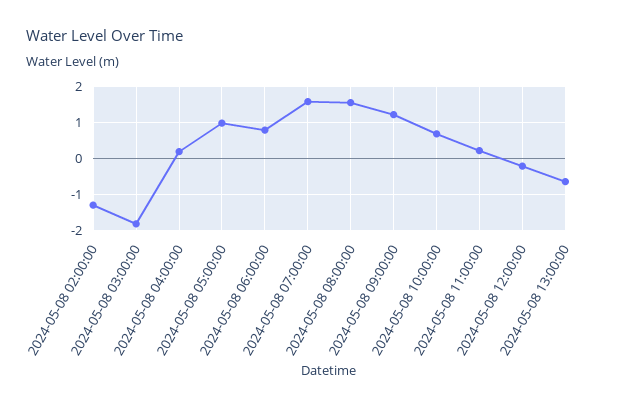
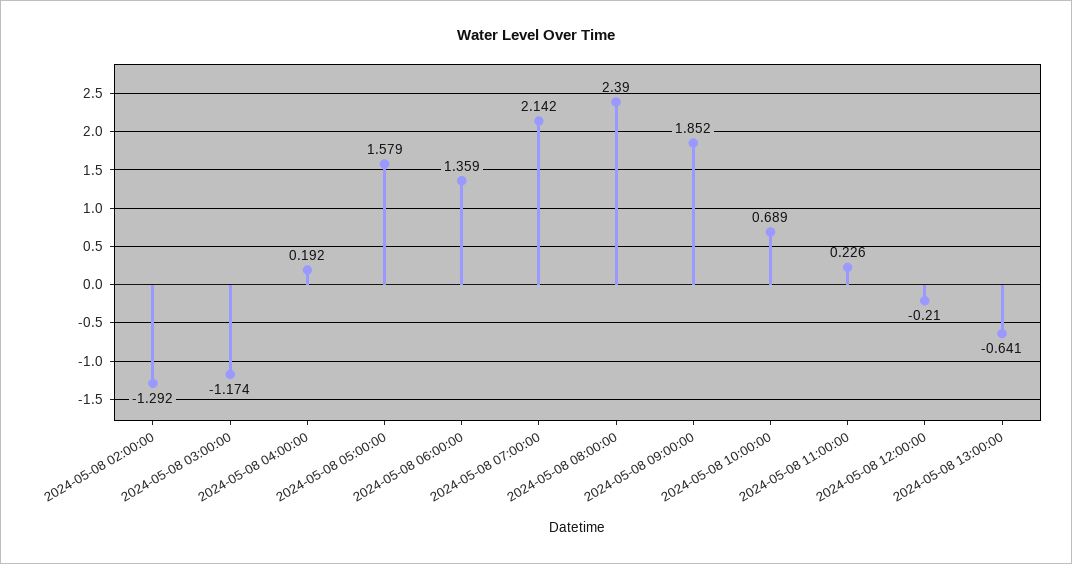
2024-05-08 03:00:00: -1.8 -> -1.174
2024-05-08 05:00:00: 1 -> 1.579
2024-05-08 06:00:00: 0.8 -> 1.359
2024-05-08 07:00:00: 1.6 -> 2.142
2024-05-08 08:00:00: 1.6 -> 2.39
2024-05-08 09:00:00: 1.2 -> 1.852

